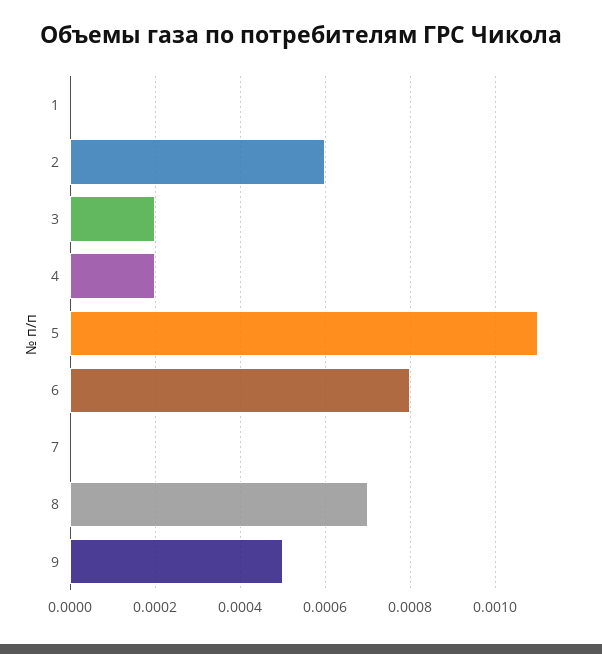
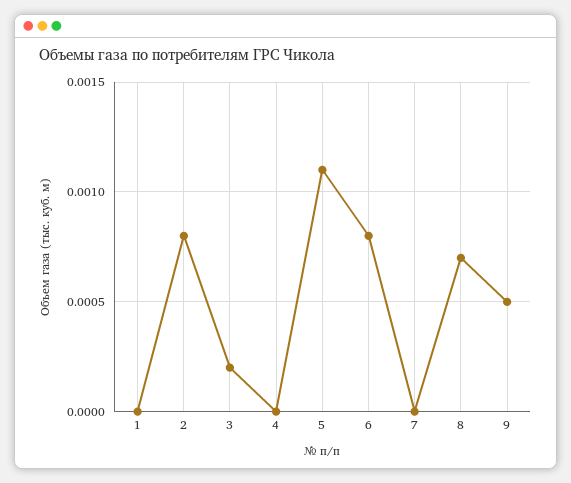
2: 0.0006 -> 0.0008
4: 0.0002 -> 0

